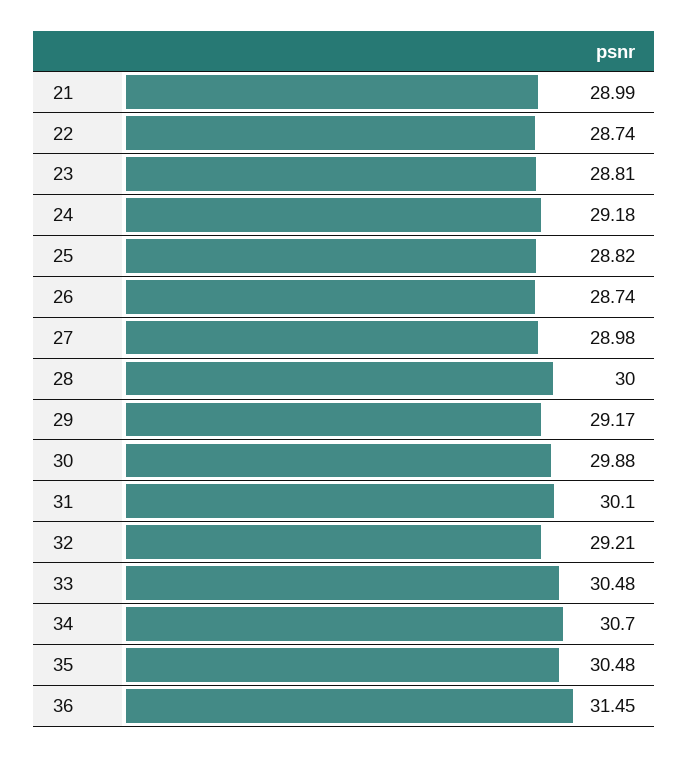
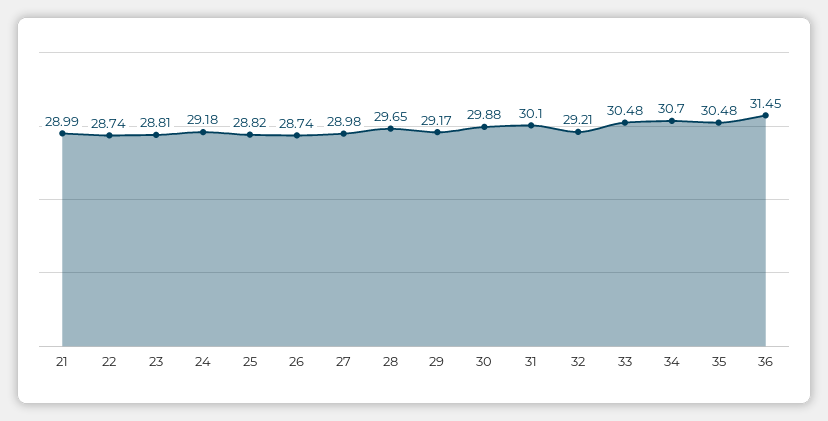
28: 30 -> 29.65

